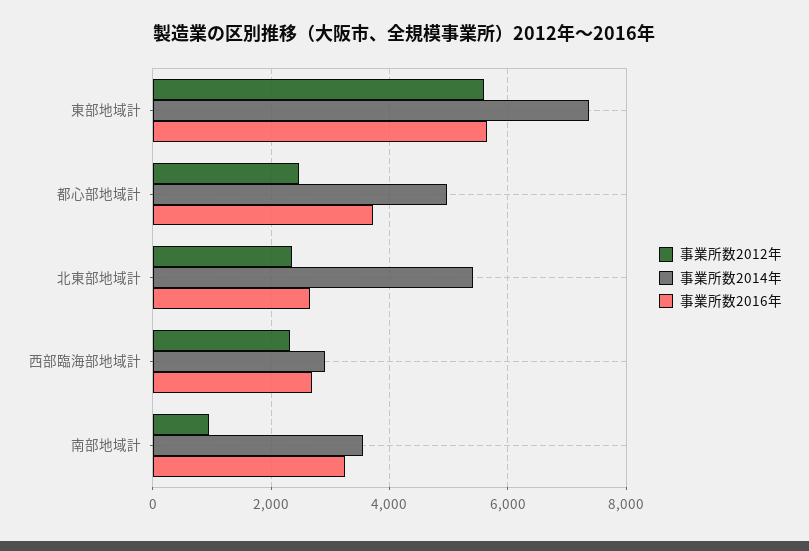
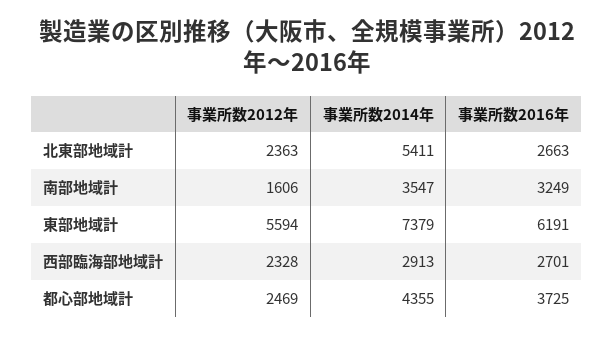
事業所数2016年, 東部地域計: 5600 -> 6191
事業所数2014年, 都心部地域計: 5000 -> 4355
事業所数2012年, 南部地域計: 1000 -> 1606

